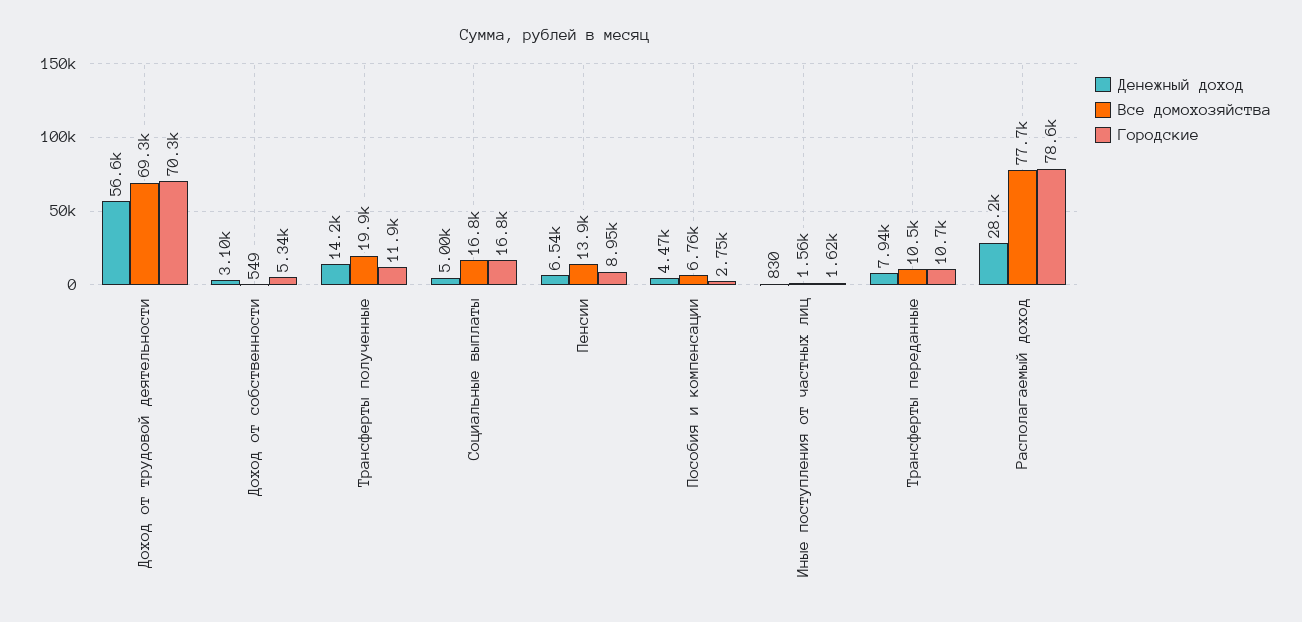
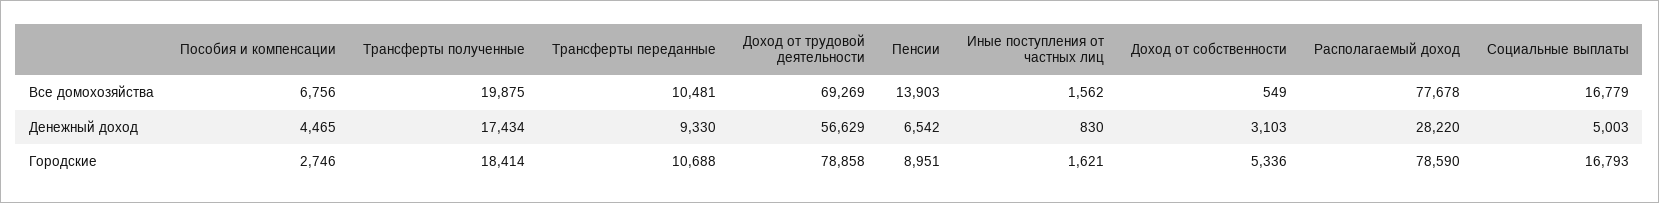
Городские, Доход от трудовой деятельности: 70300 -> 78858
Денежный доход, Трансферты полученные: 14200 -> 17434
Городские, Трансферты полученные: 11900 -> 18414
Денежный доход, Трансферты переданные: 7940 -> 9330

